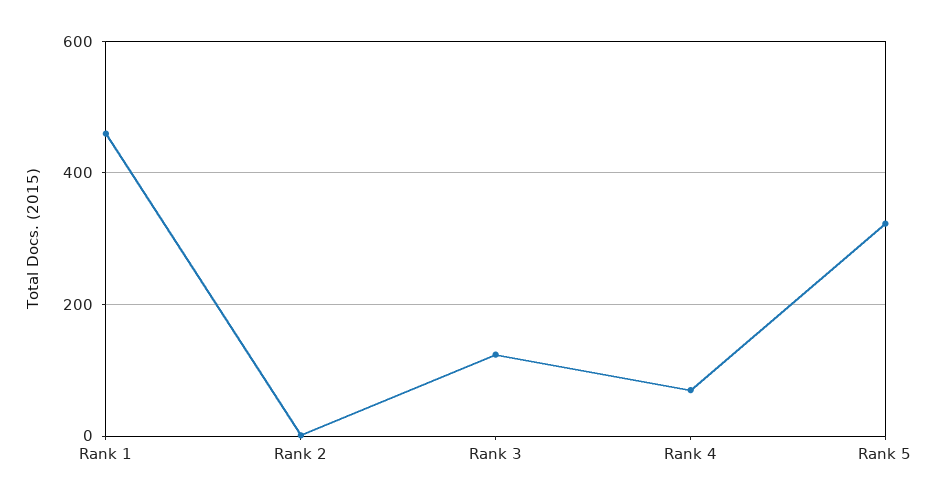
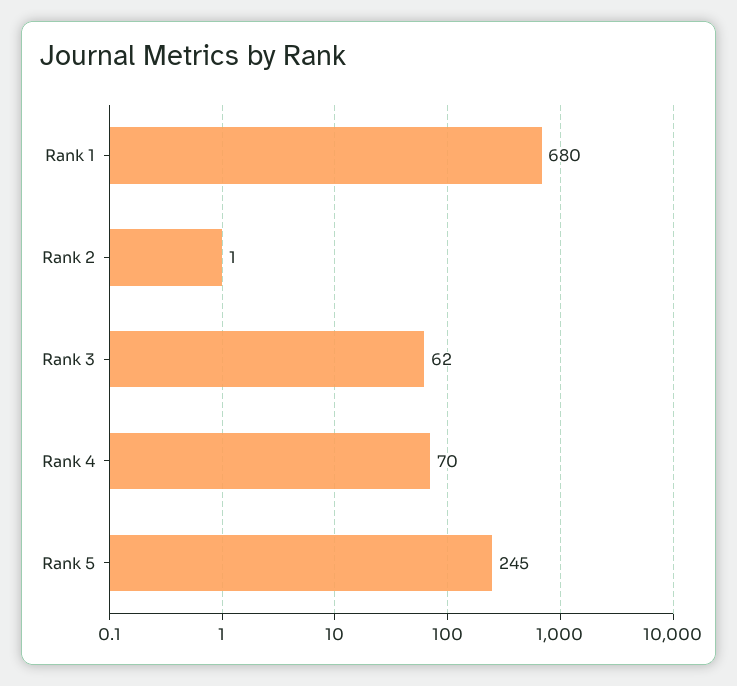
Rank 1: 460 -> 680
Rank 3: 120 -> 62
Rank 5: 320 -> 245

